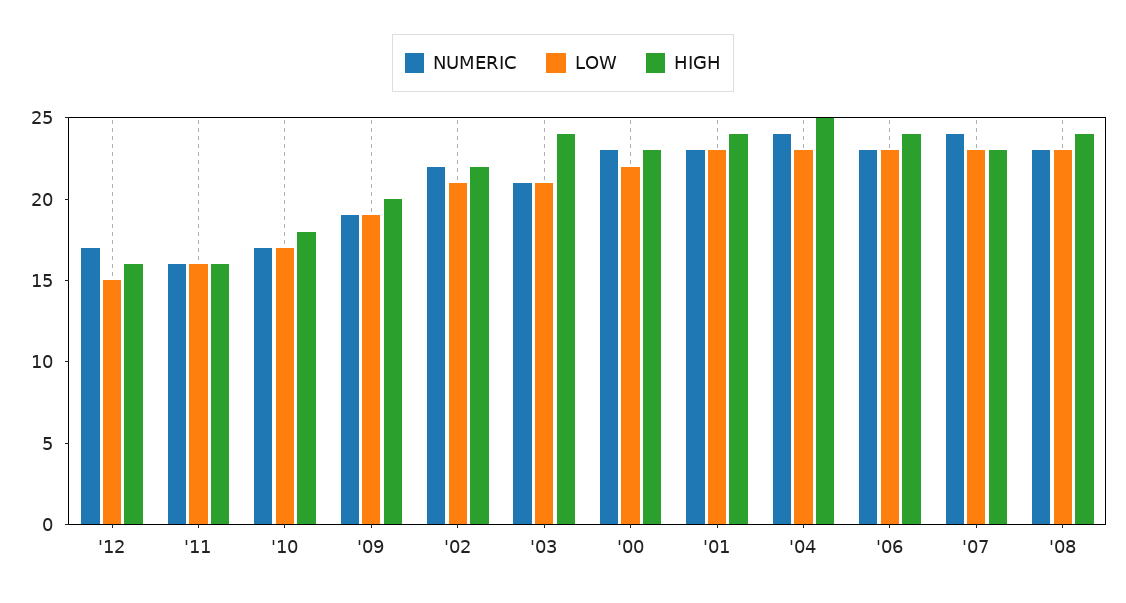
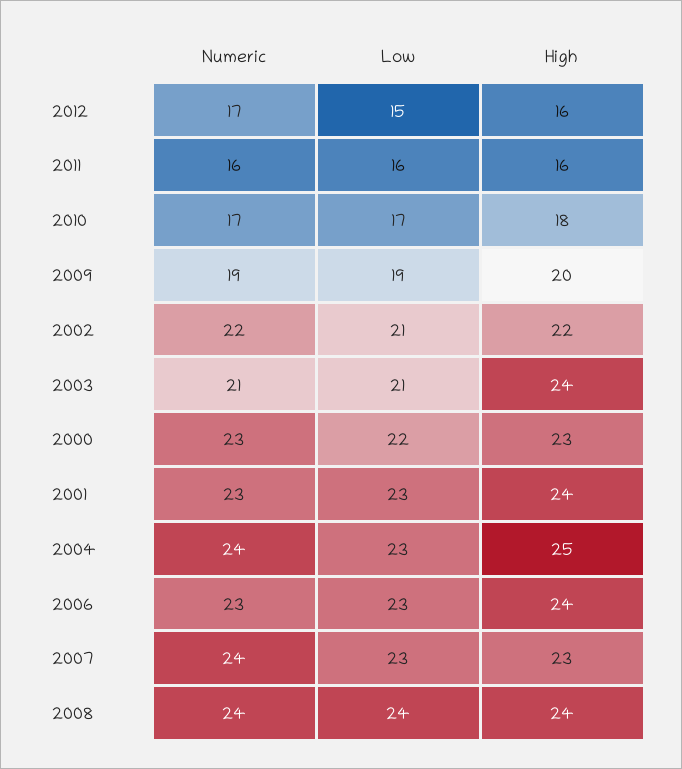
NUMERIC, '08: 23 -> 24
LOW, '08: 23 -> 24

